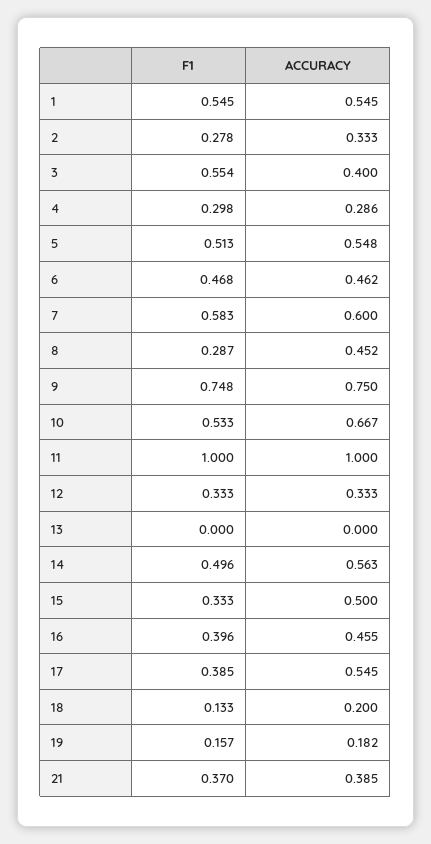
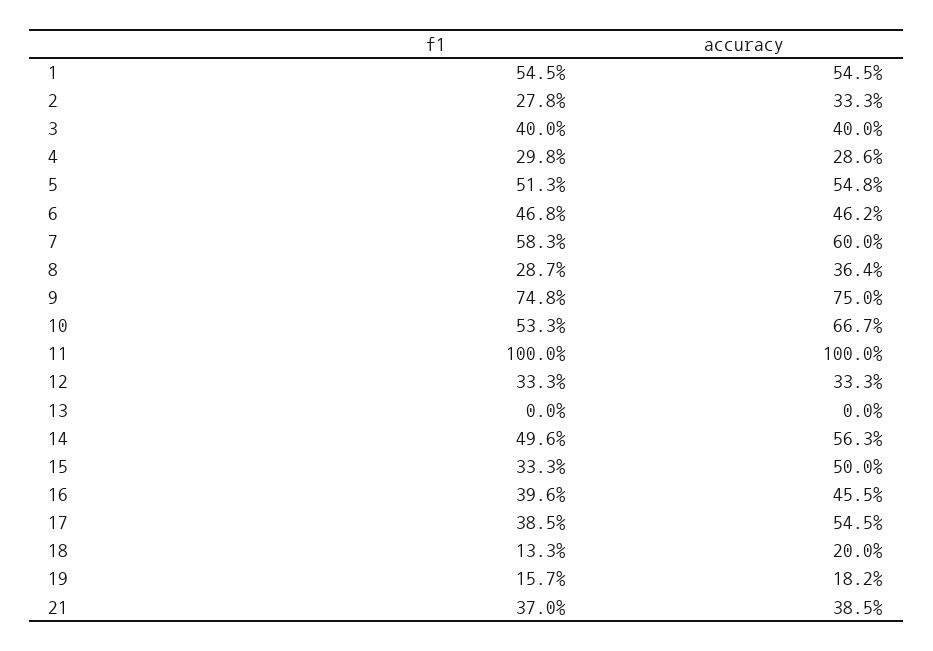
F1, 3: 0.554 -> 0.4
ACCURACY, 8: 0.452 -> 0.364

